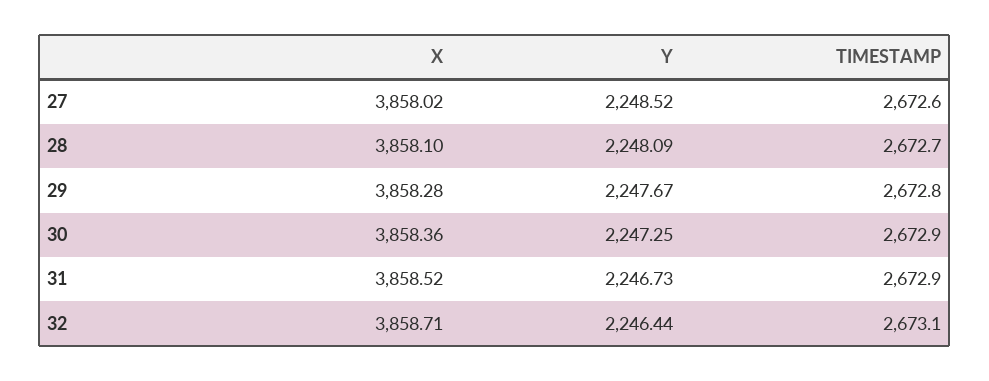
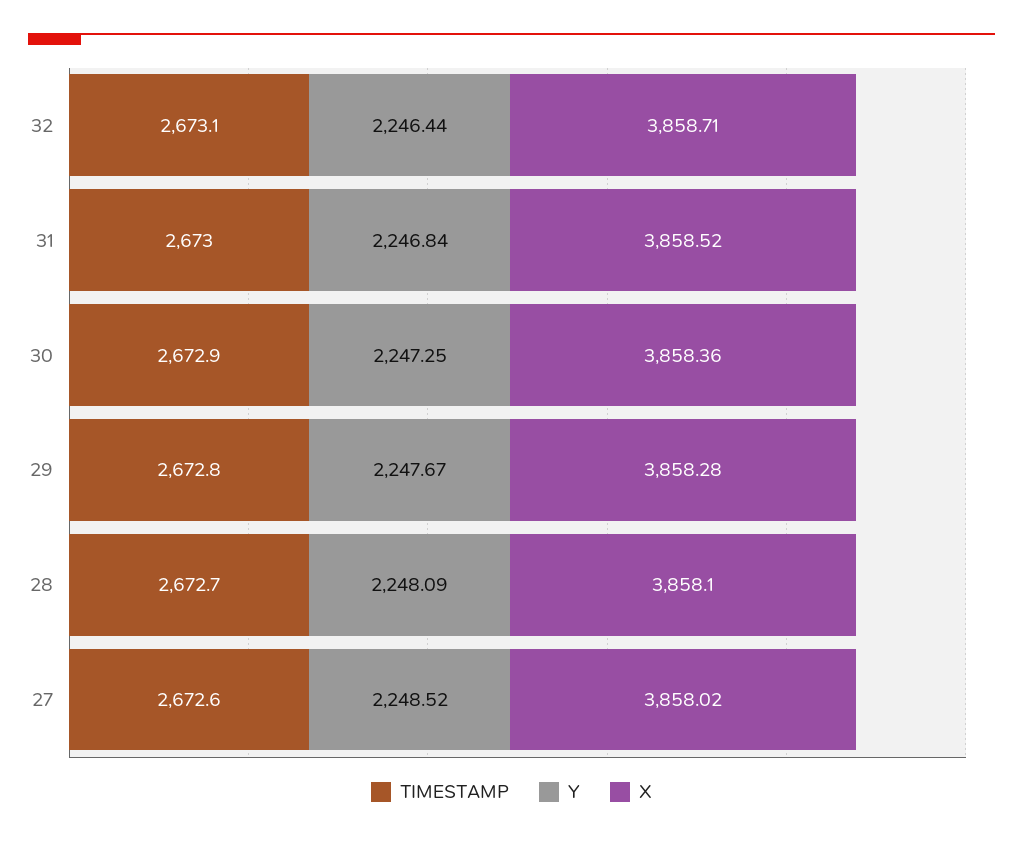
Y, 31: 2246.73 -> 2246.84
TIMESTAMP, 31: 2672.9 -> 2673

